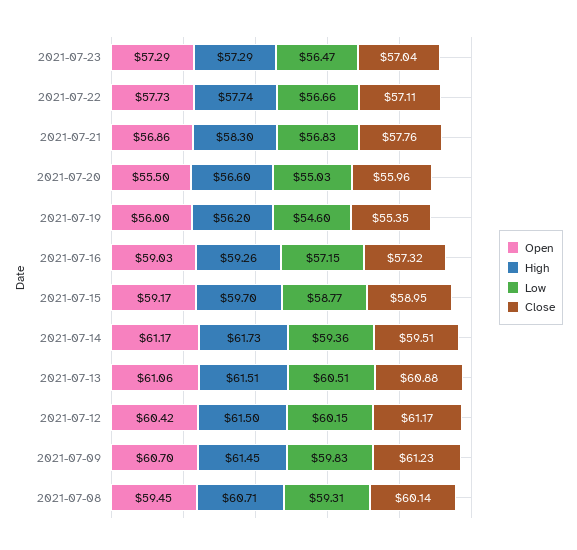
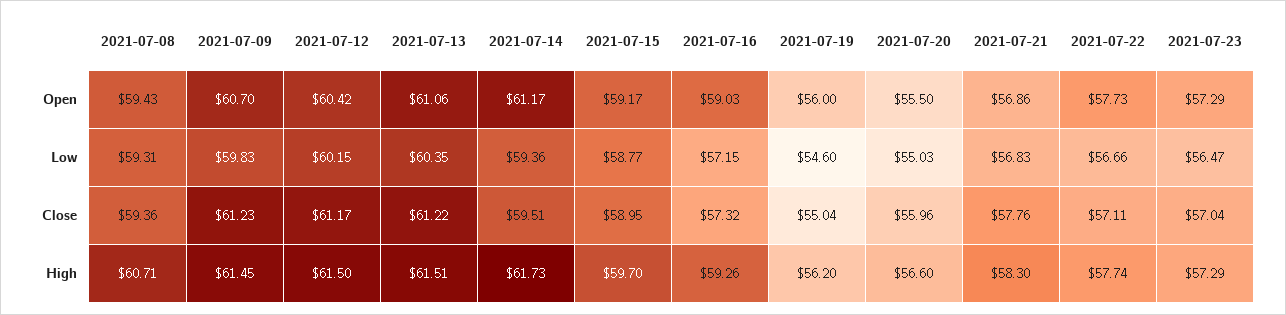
Close, 2021-07-19: 55.35 -> 55.04
Low, 2021-07-13: 60.51 -> 60.35
Close, 2021-07-13: 60.88 -> 61.22
Open, 2021-07-08: 59.45 -> 59.43
Close, 2021-07-08: 60.14 -> 59.36

